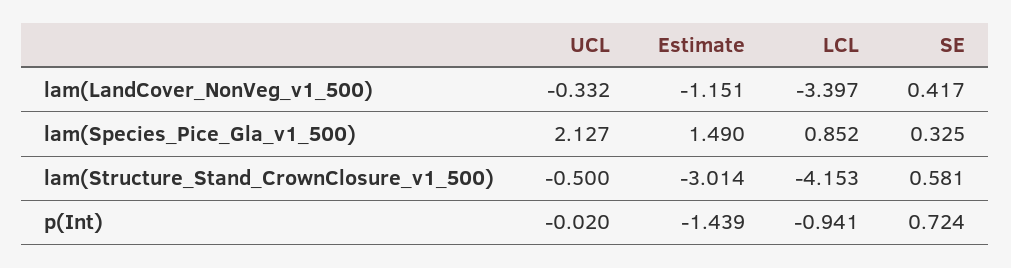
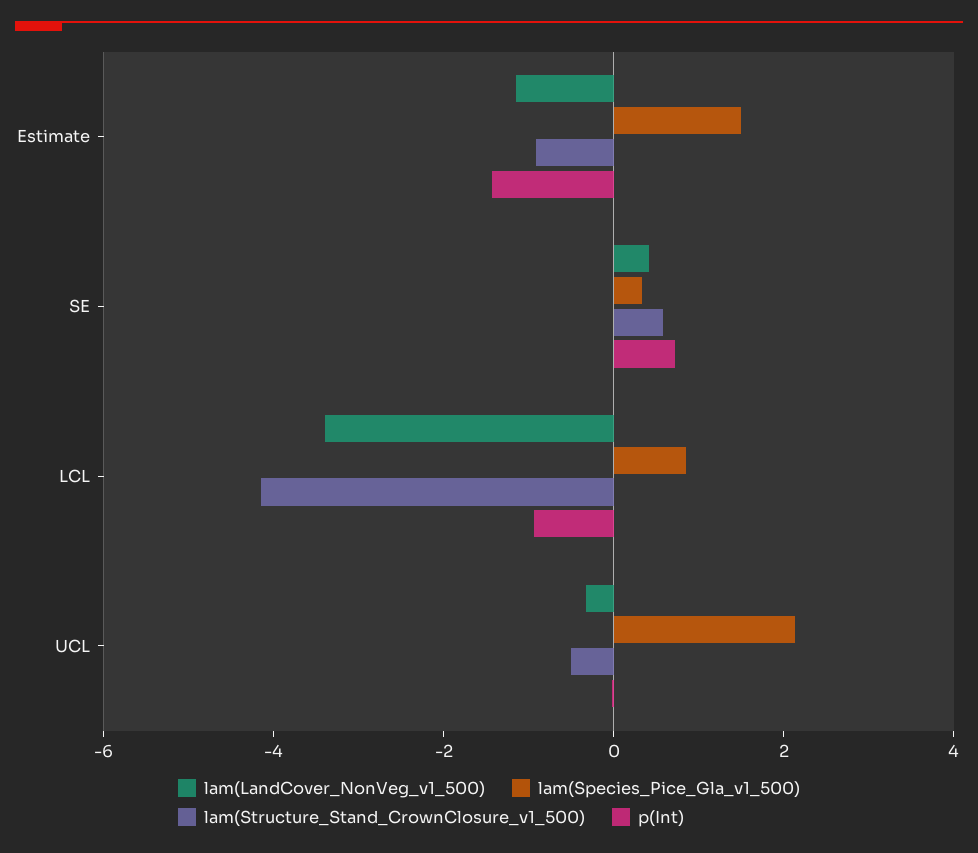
lam(Structure_Stand_CrownClosure_v1_500), Estimate: -3.014 -> -1

